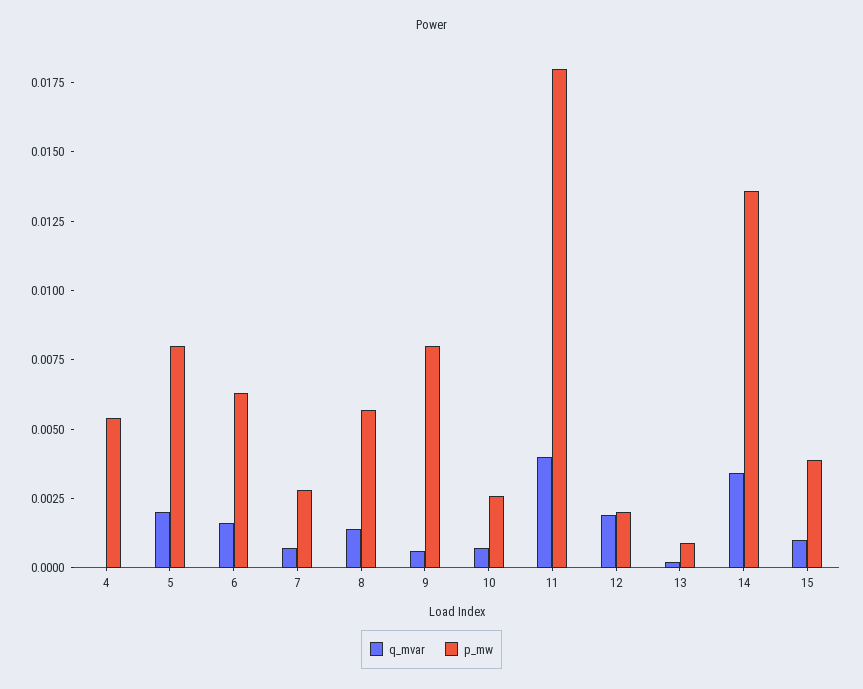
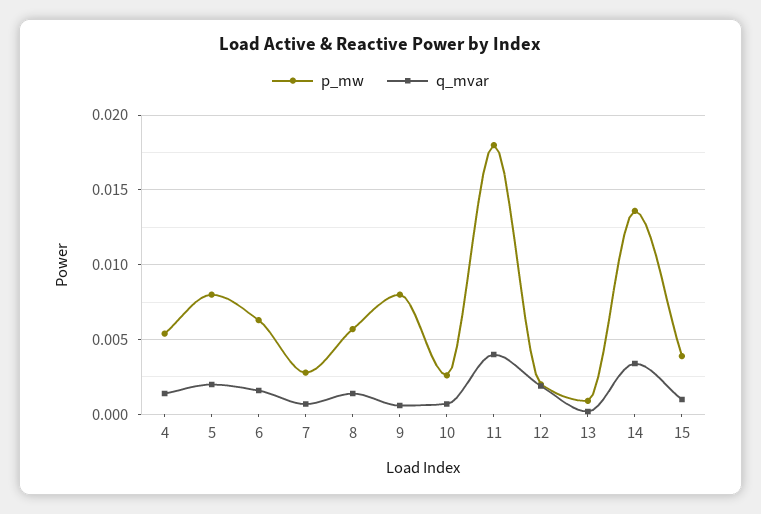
q_mvar, 4: 0 -> 0.0015

